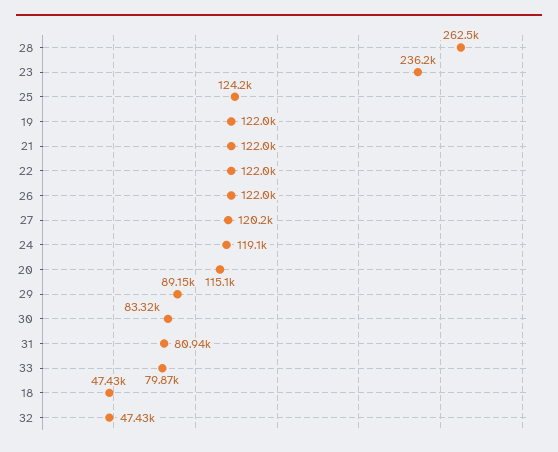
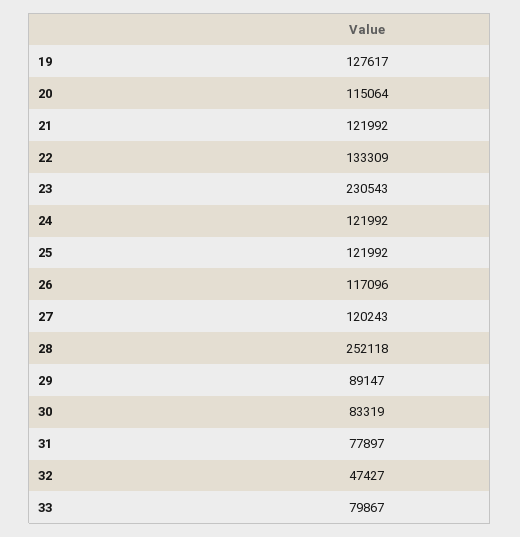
28: 262500 -> 252118
23: 236200 -> 230543
25: 124200 -> 121992
19: 122000 -> 127617
22: 122000 -> 133309
26: 122000 -> 117096
24: 119100 -> 121992
31: 80940 -> 77897
18: 47430 -> none

